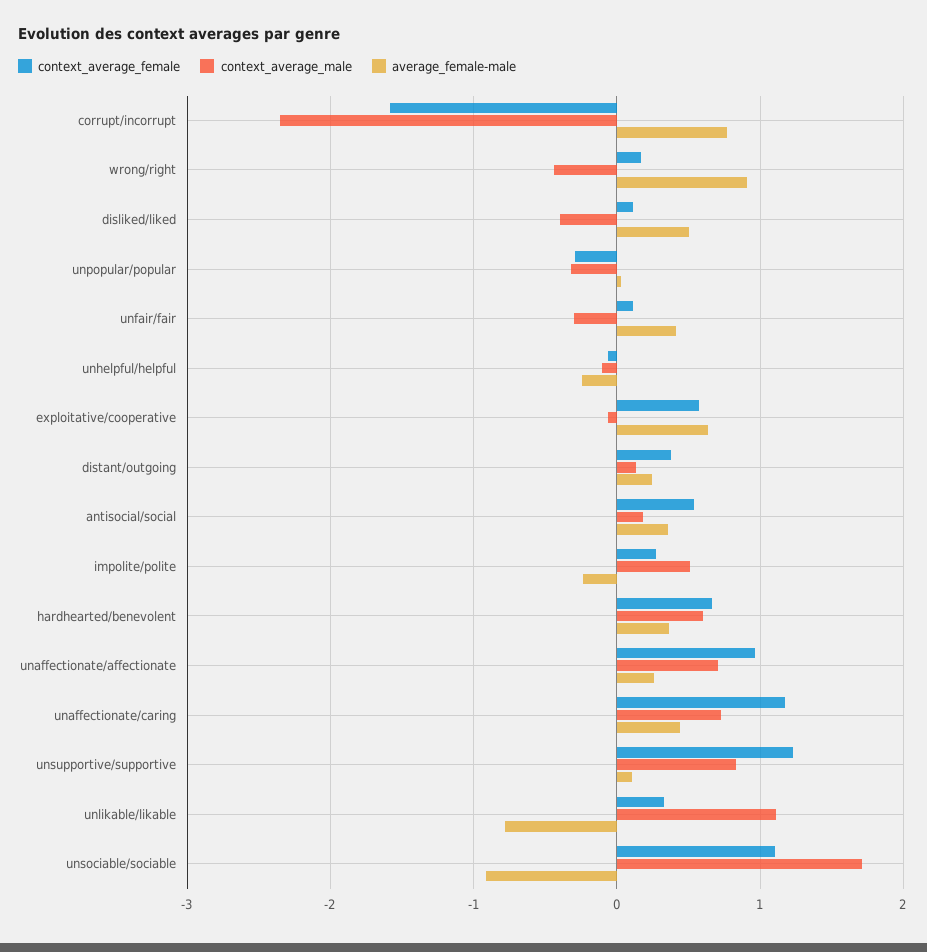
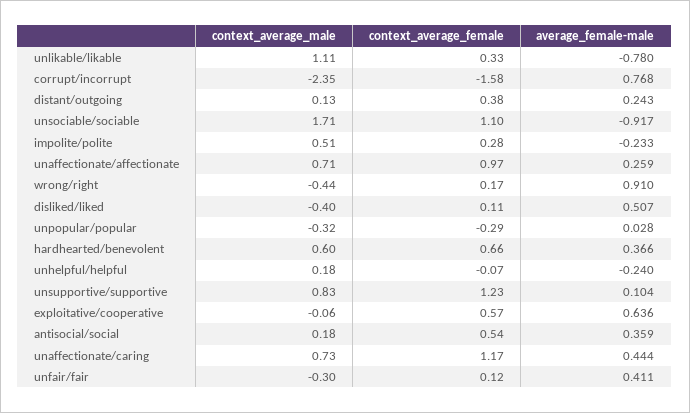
context_average_male, unhelpful/helpful: -0.1 -> 0.18

